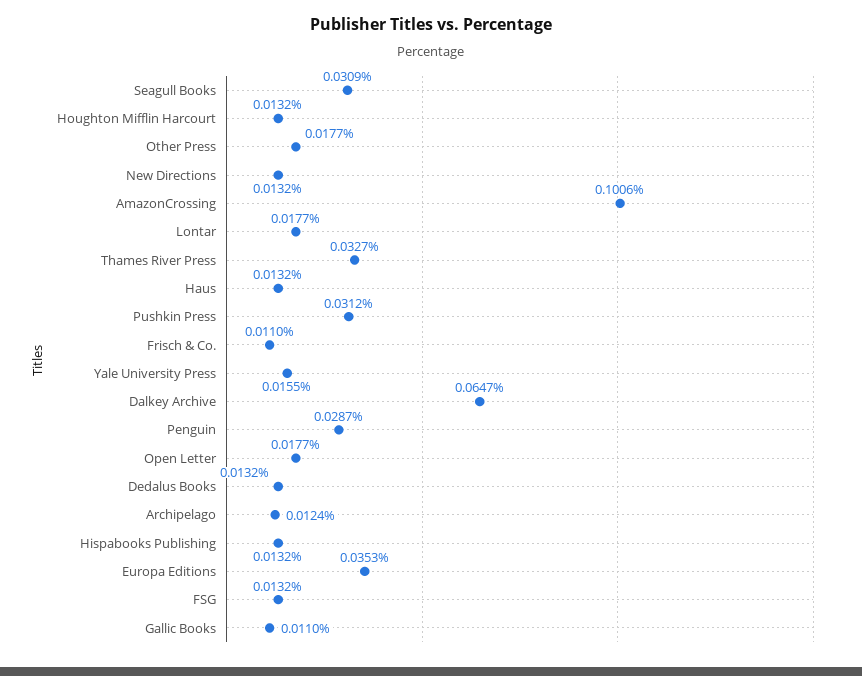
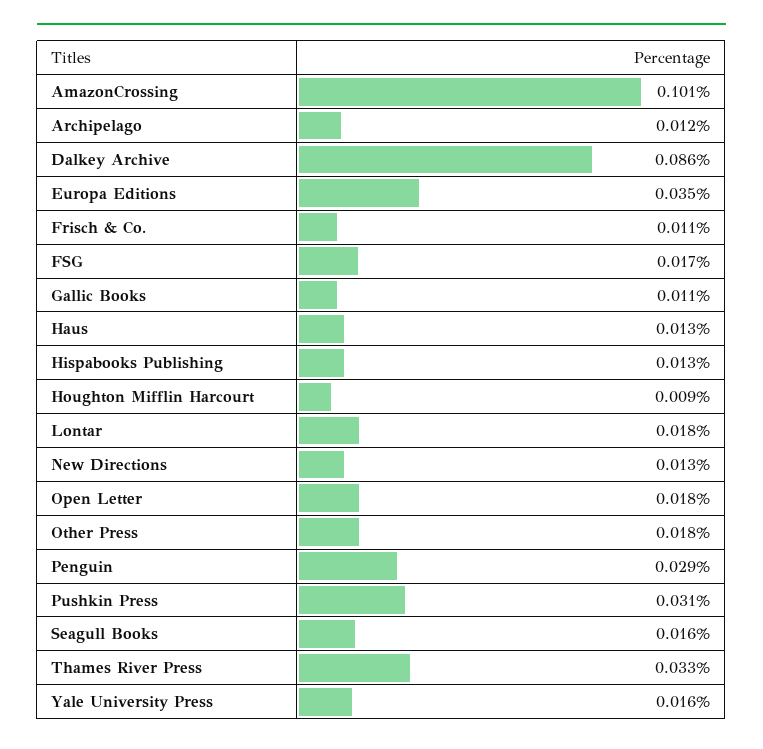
Seagull Books: 0.0309 -> 0.016
Houghton Mifflin Harcourt: 0.0132 -> 0.009
Dalkey Archive: 0.0647 -> 0.086
Dedalus Books: 0.0132 -> none
FSG: 0.0132 -> 0.017

